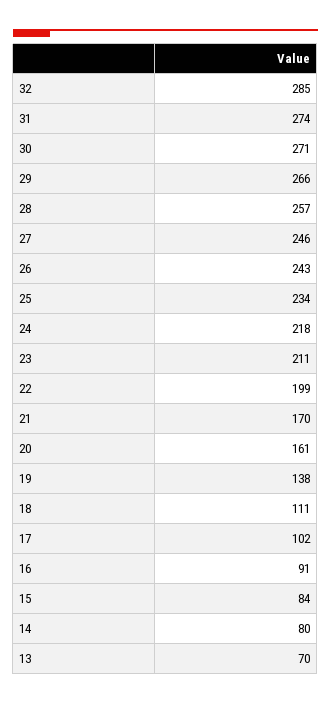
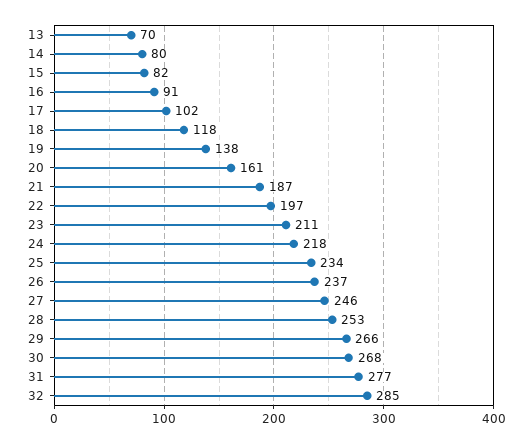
31: 274 -> 277
30: 271 -> 268
28: 257 -> 253
26: 243 -> 237
22: 199 -> 197
21: 170 -> 187
18: 111 -> 118
15: 84 -> 82

